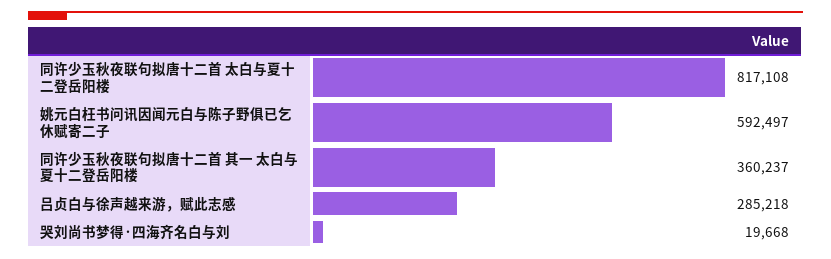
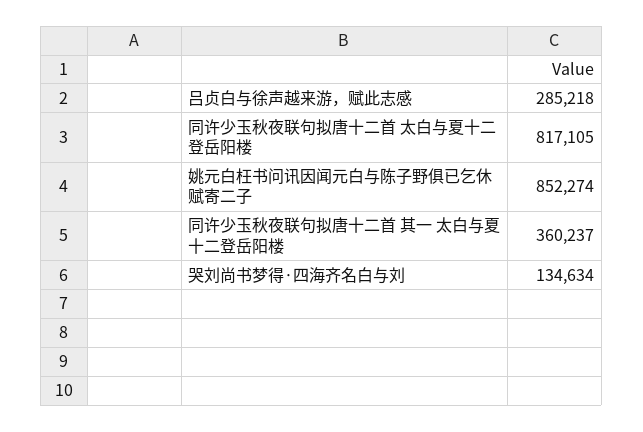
同许少玉秋夜联句拟唐十二首 太白与夏十二登岳阳楼: 817108 -> 817105
姚元白枉书问讯因闻元白与陈子野俱已乞休赋寄二子: 592497 -> 852274
哭刘尚书梦得·四海齐名白与刘: 19668 -> 134634

